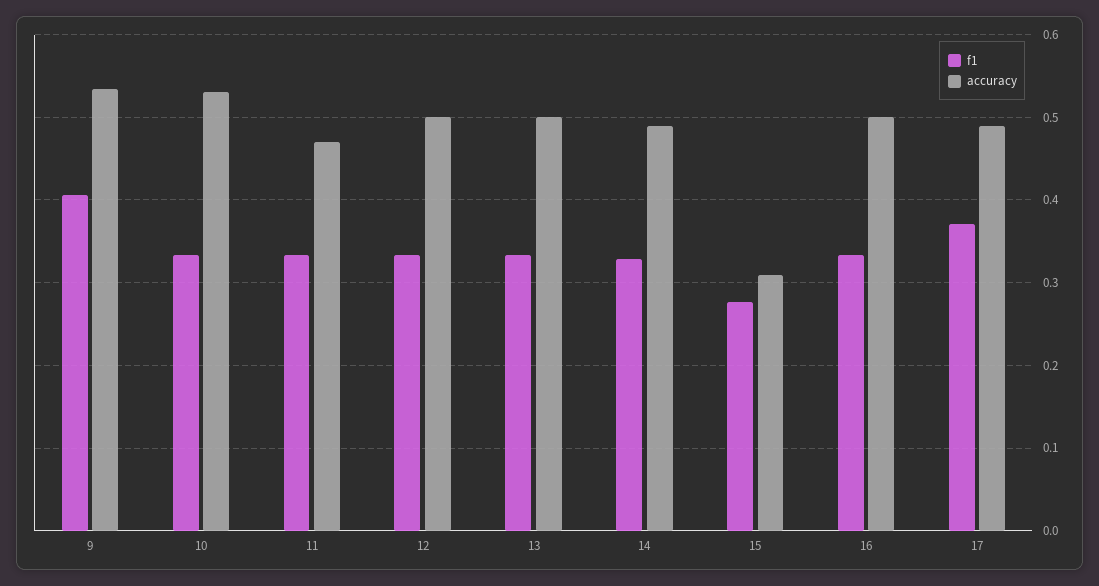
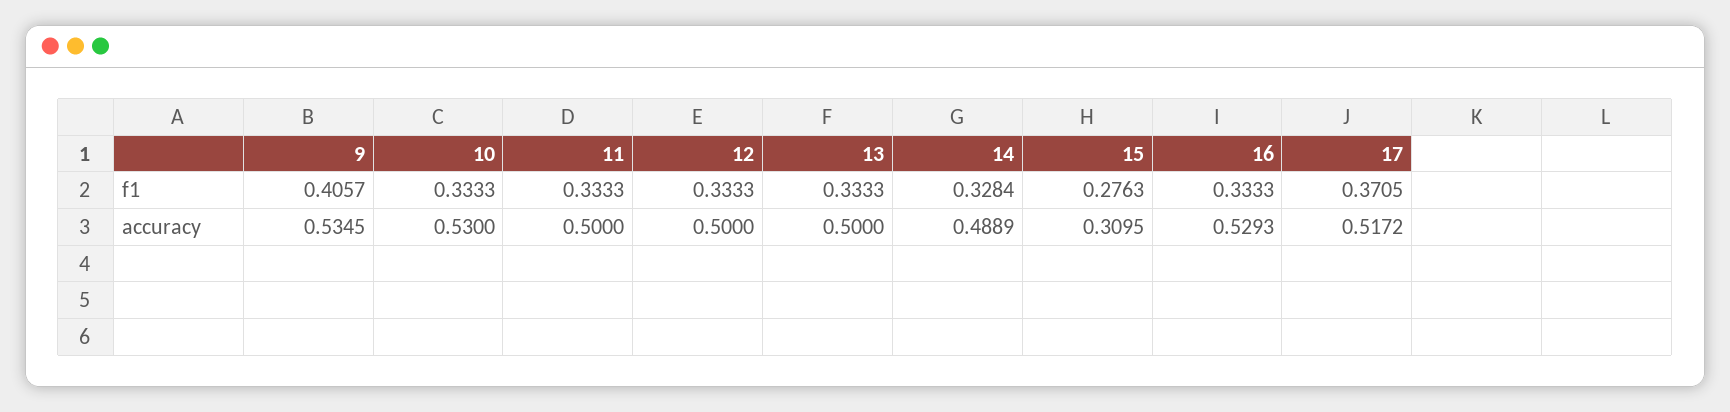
accuracy, 11: 0.47 -> 0.5
accuracy, 16: 0.5 -> 0.5293
accuracy, 17: 0.49 -> 0.5172

